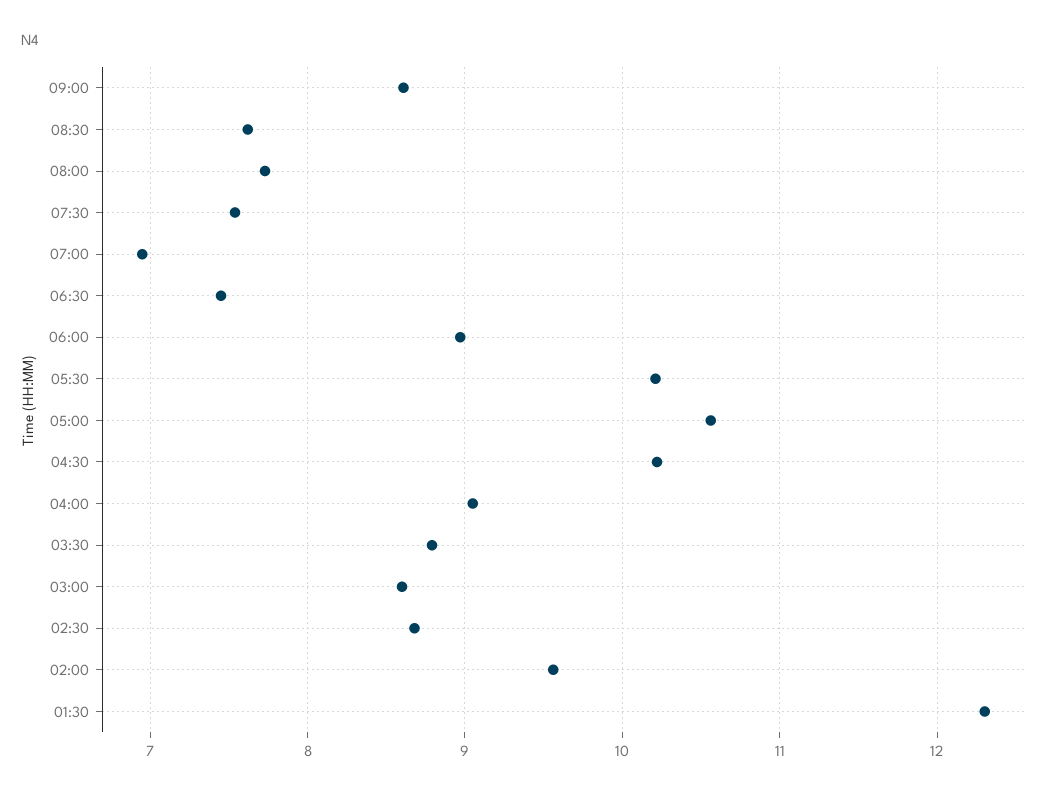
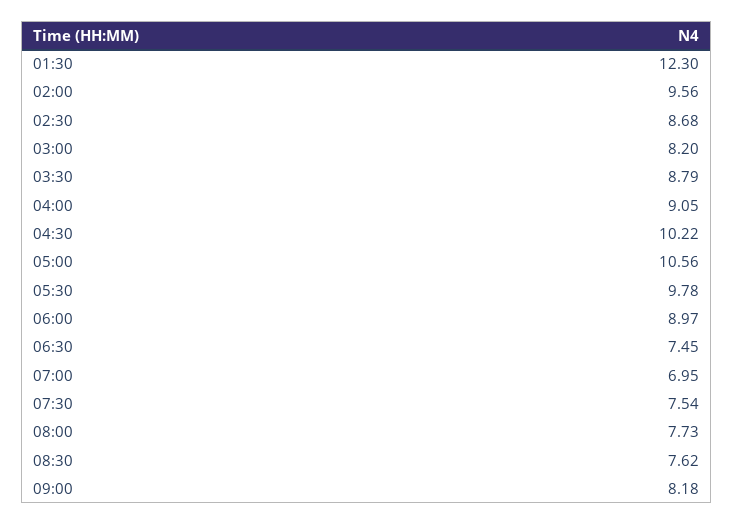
09:00: 8.6 -> 8.18
05:30: 10.2 -> 9.78
03:00: 8.6 -> 8.2

